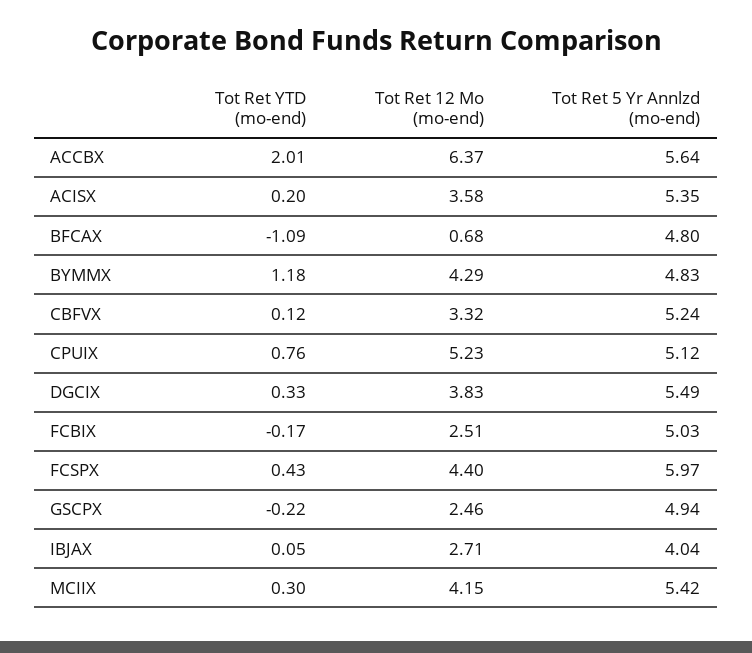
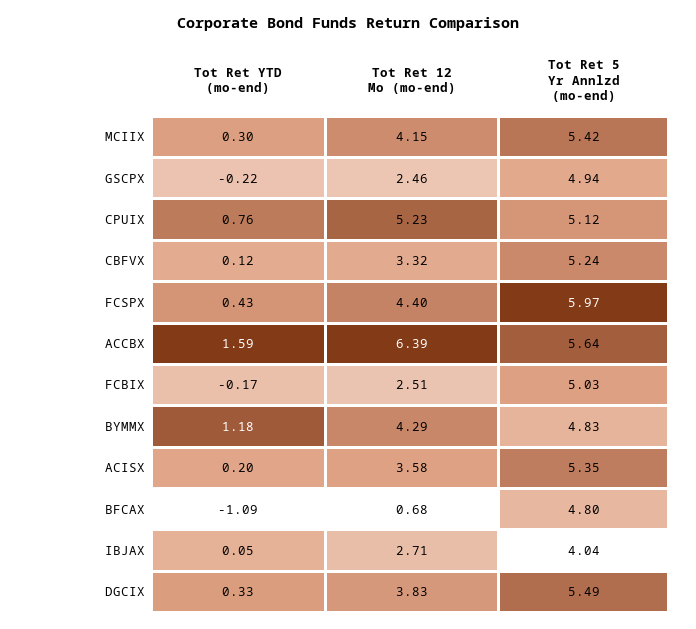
Tot Ret YTD (mo-end), ACCBX: 2.01 -> 1.59
Tot Ret 12 Mo (mo-end), ACCBX: 6.37 -> 6.39

